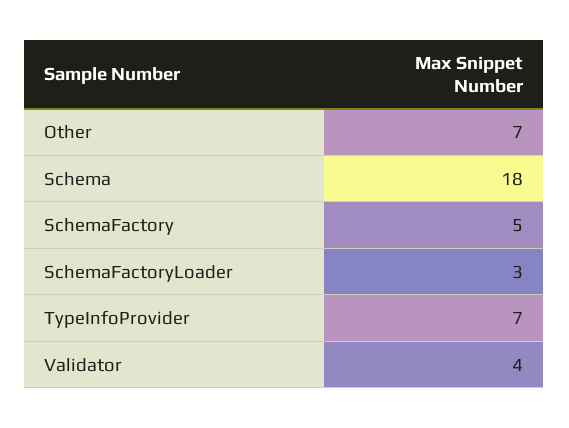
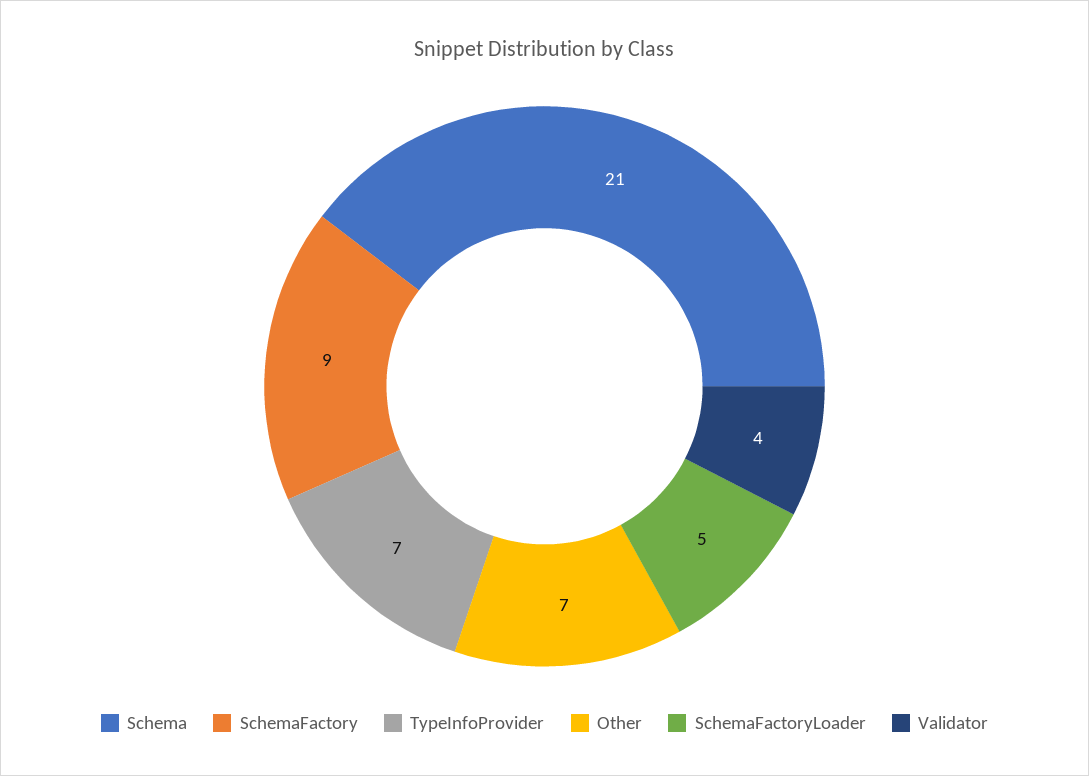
Schema: 18 -> 21
SchemaFactory: 5 -> 9
SchemaFactoryLoader: 3 -> 5

